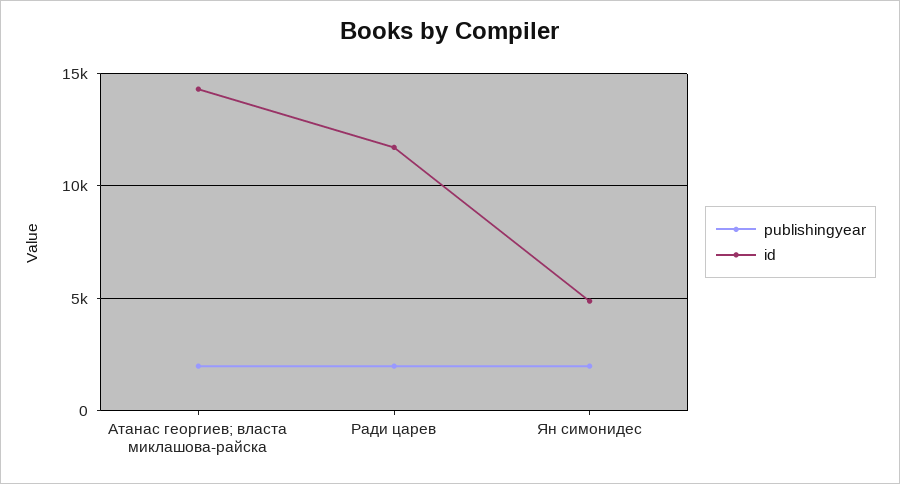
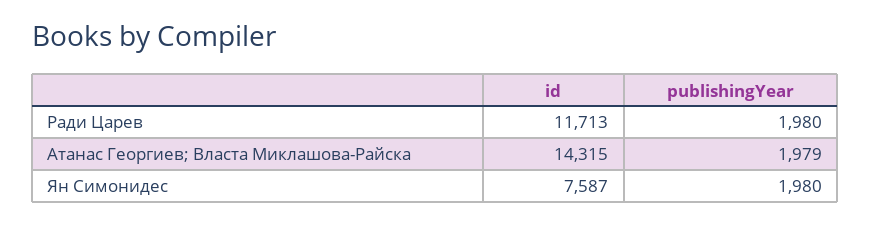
id, Ян симонидес: 5000 -> 7587

